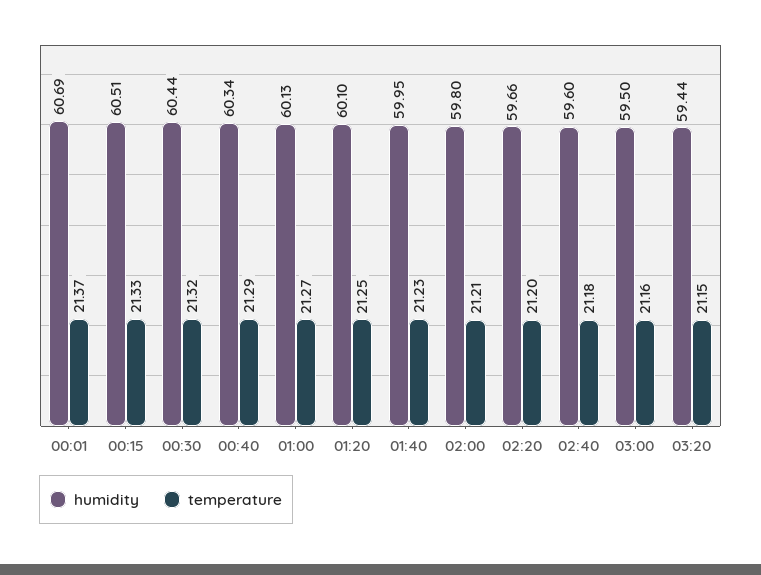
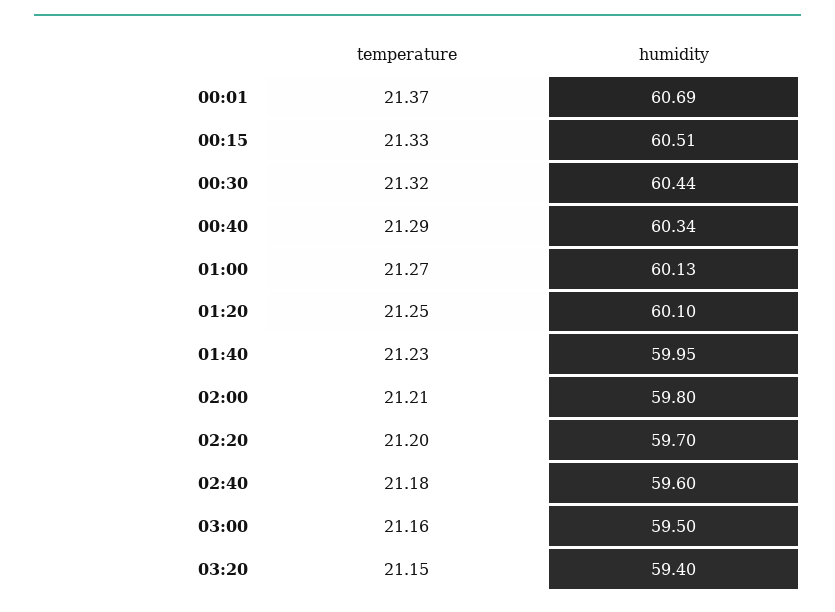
humidity, 02:20: 59.66 -> 59.7
humidity, 03:20: 59.44 -> 59.4

